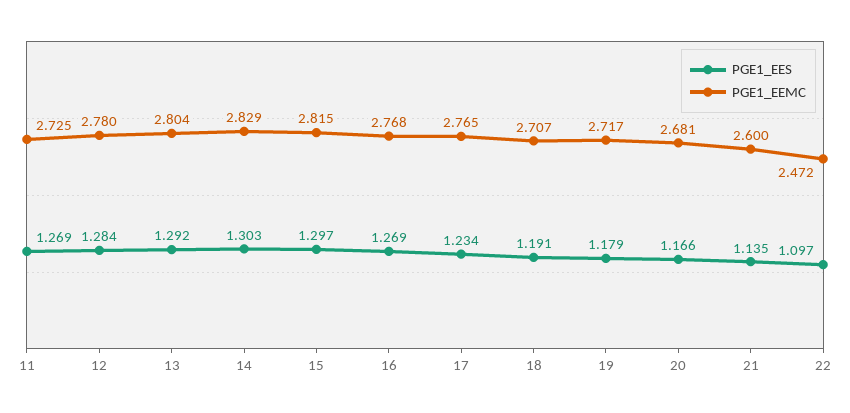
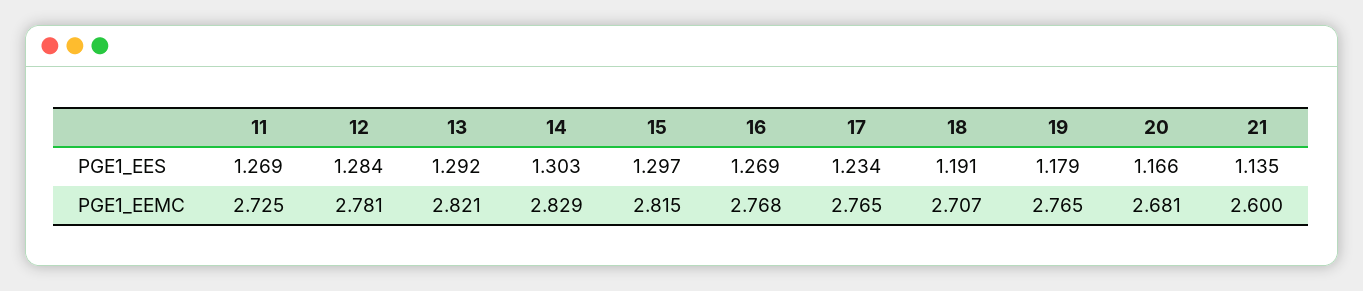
PGE1_EEMC, 12: 2.78 -> 2.781
PGE1_EEMC, 13: 2.804 -> 2.821
PGE1_EEMC, 19: 2.717 -> 2.765
PGE1_EES, 22: 1.097 -> none
PGE1_EEMC, 22: 2.472 -> none

